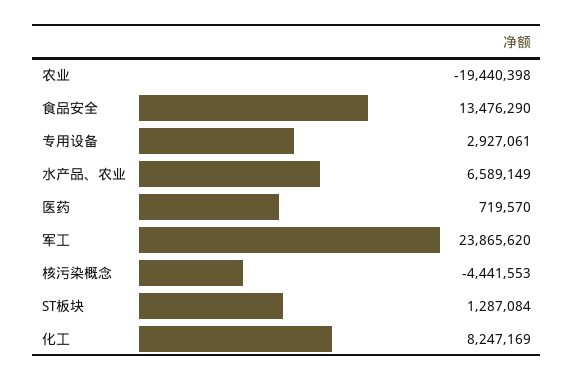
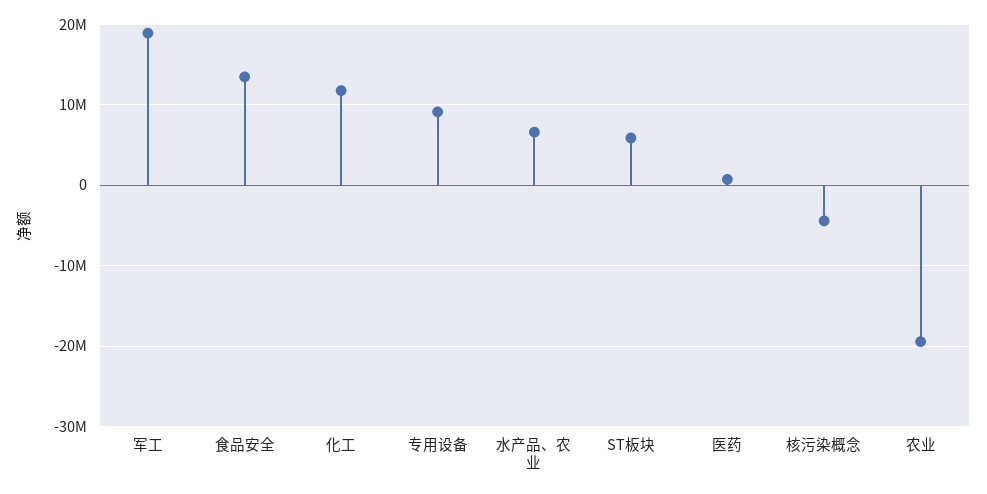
专用设备: 2927061 -> 9000000
军工: 23865620 -> 19000000
ST板块: 1287084 -> 6000000
化工: 8247169 -> 12000000

